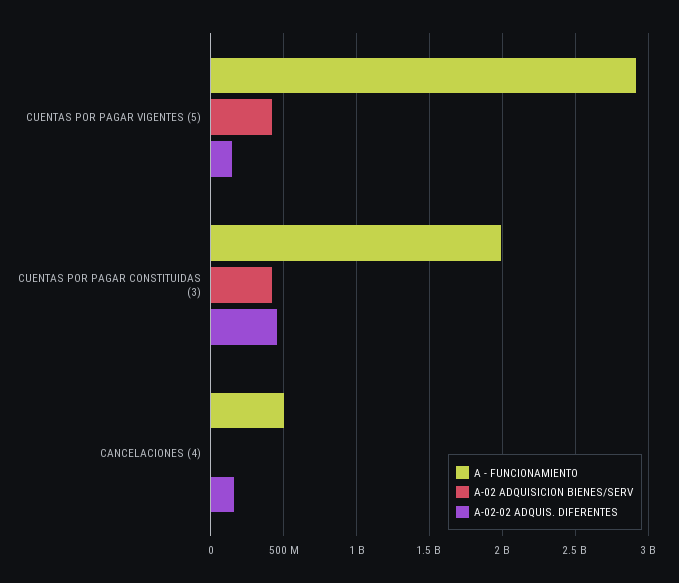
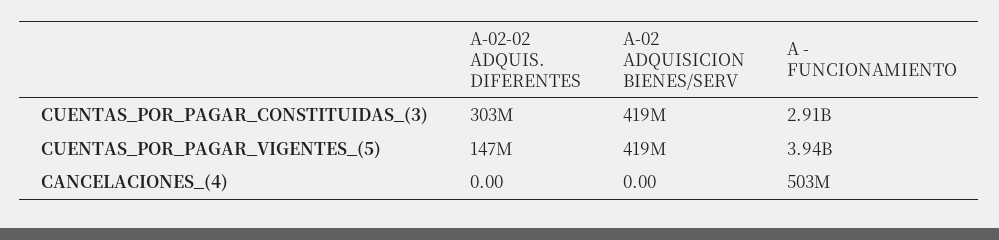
A - FUNCIONAMIENTO, CUENTAS POR PAGAR VIGENTES (5): 2900000000 -> 3940000000
A - FUNCIONAMIENTO, CUENTAS POR PAGAR CONSTITUIDAS (3): 2000000000 -> 2910000000
A-02-02 ADQUIS. DIFERENTES, CUENTAS POR PAGAR CONSTITUIDAS (3): 450000000 -> 303000000
A-02-02 ADQUIS. DIFERENTES, CANCELACIONES (4): 150000000 -> 0

